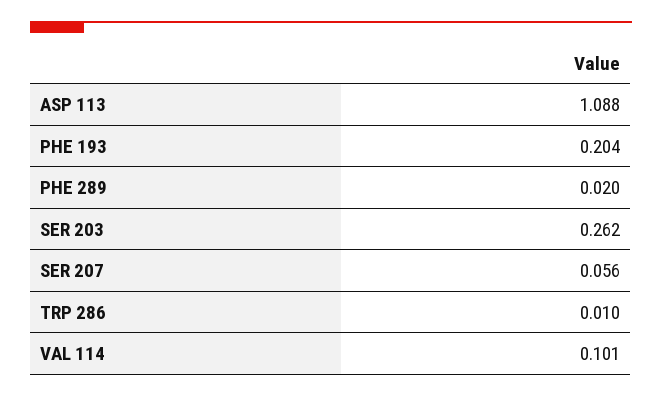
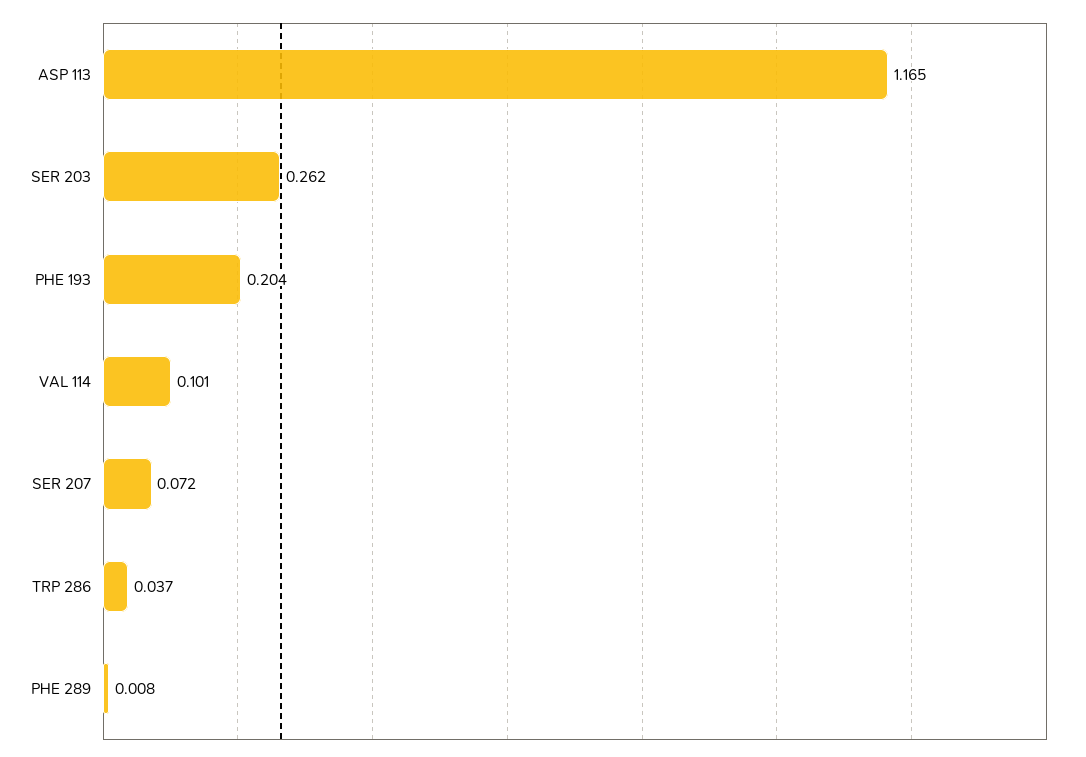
ASP 113: 1.088 -> 1.165
PHE 289: 0.02 -> 0.008
SER 207: 0.056 -> 0.072
TRP 286: 0.01 -> 0.037

